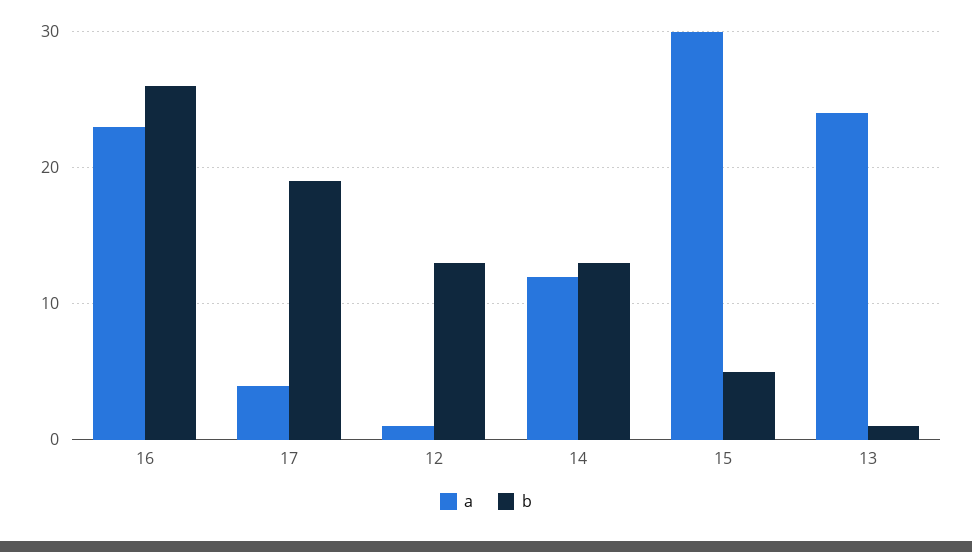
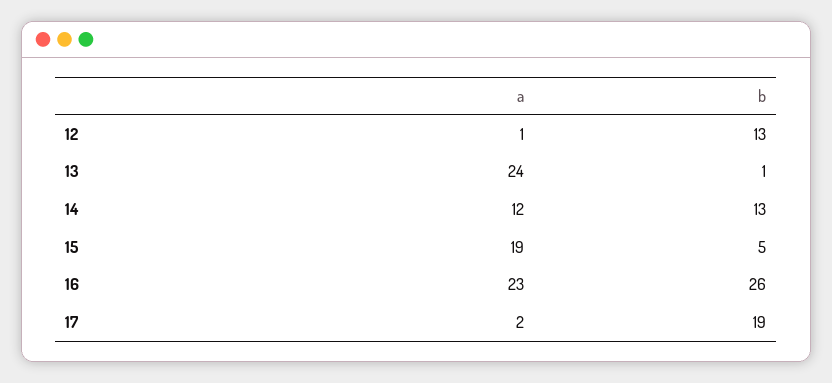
a, 17: 4 -> 2
a, 15: 30 -> 19

